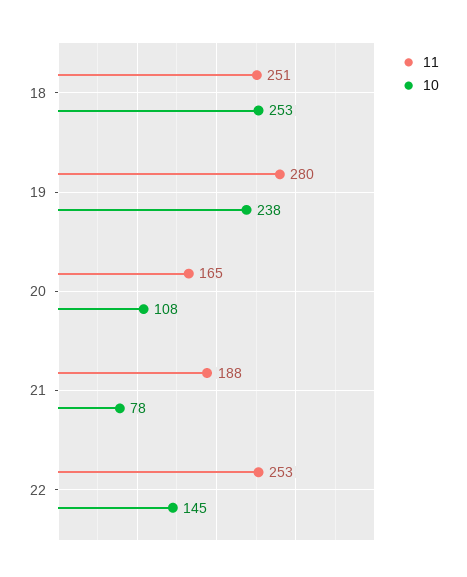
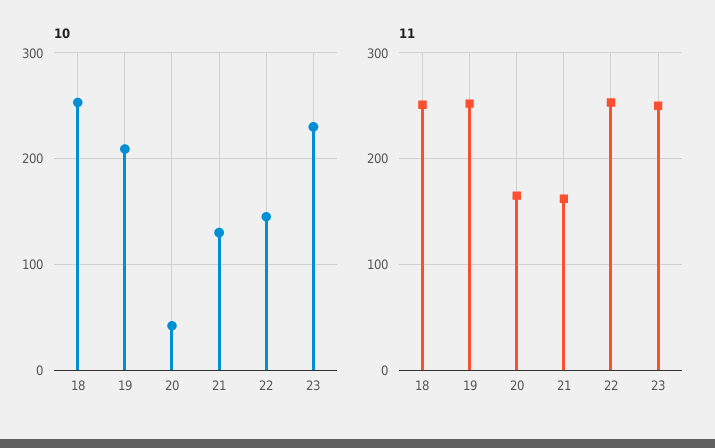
11, 19: 280 -> 250
10, 19: 238 -> 210
10, 20: 108 -> 40
11, 21: 188 -> 160
10, 21: 78 -> 130
10, 23: none -> 230
11, 23: none -> 250

